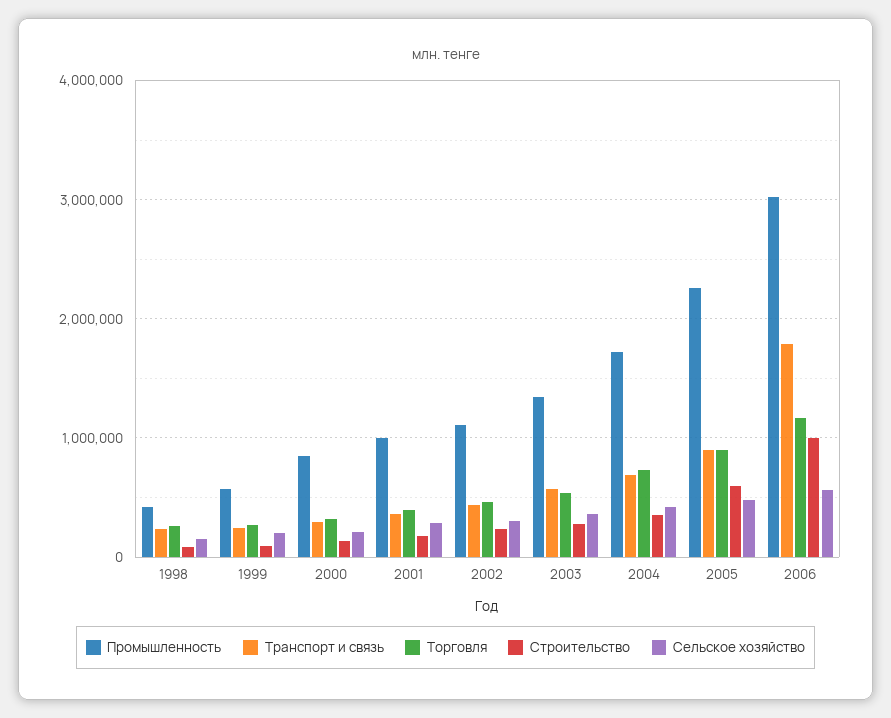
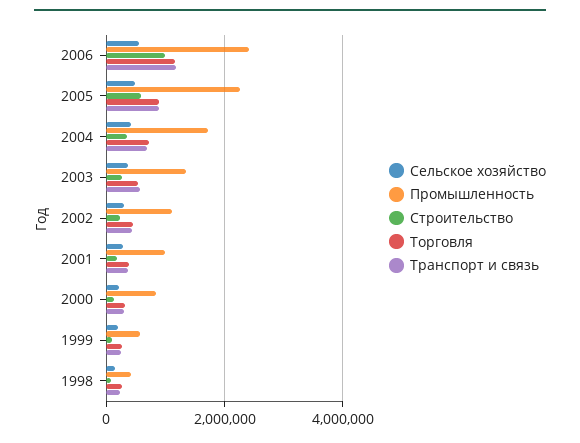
Промышленность, 2006: 3000000 -> 2400000
Транспорт и связь, 2006: 1800000 -> 1200000

